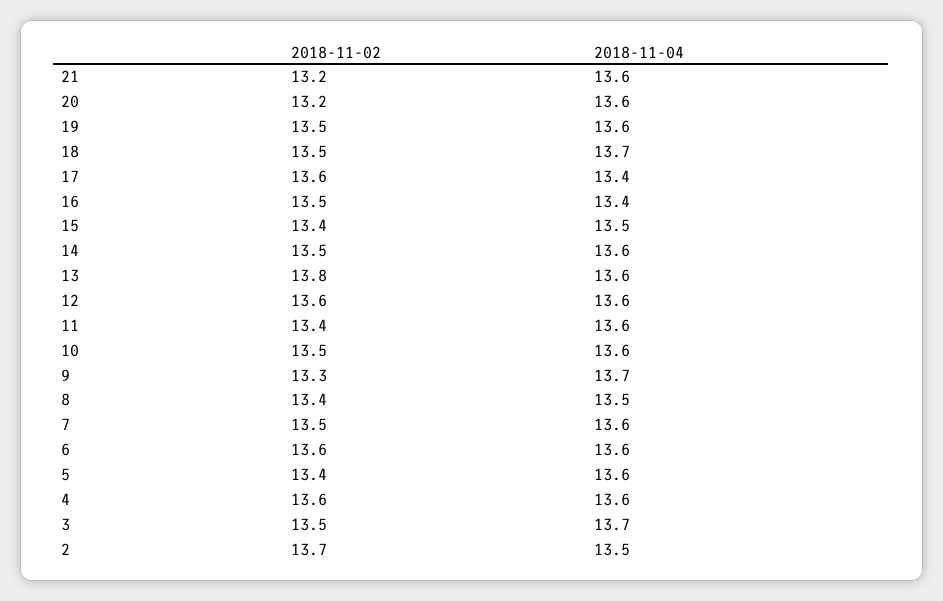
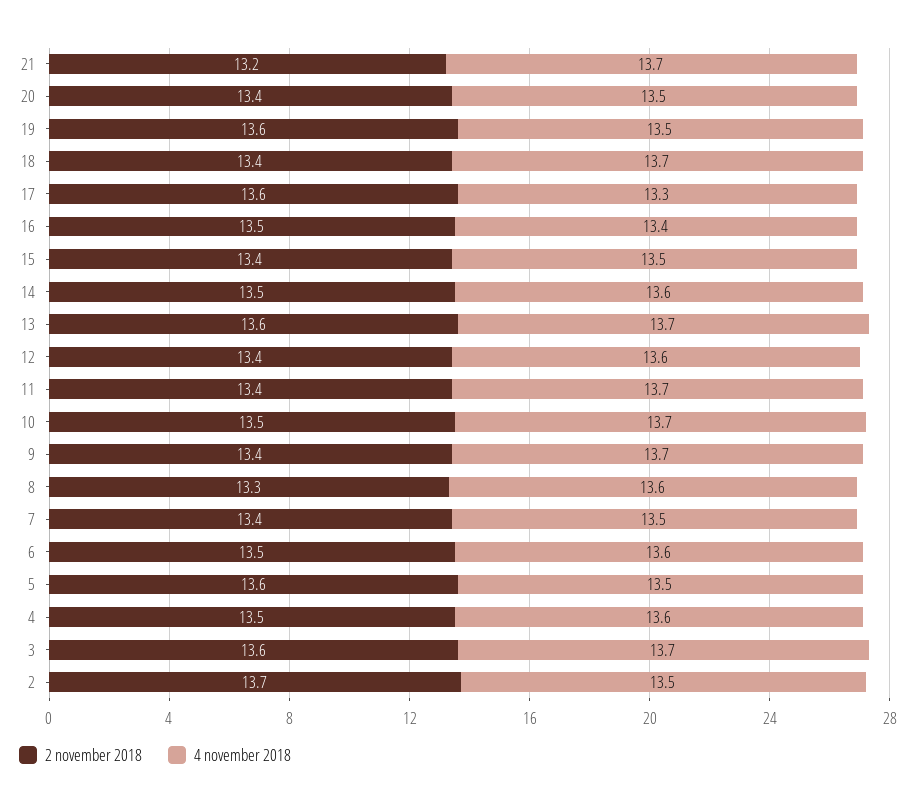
2018-11-04, 21: 13.6 -> 13.7
2018-11-02, 20: 13.2 -> 13.4
2018-11-04, 20: 13.6 -> 13.5
2018-11-02, 19: 13.5 -> 13.6
2018-11-04, 19: 13.6 -> 13.5
2018-11-02, 18: 13.5 -> 13.4
2018-11-04, 17: 13.4 -> 13.3
2018-11-02, 13: 13.8 -> 13.6
2018-11-04, 13: 13.6 -> 13.7
2018-11-02, 12: 13.6 -> 13.4
2018-11-04, 11: 13.6 -> 13.7
2018-11-04, 10: 13.6 -> 13.7
2018-11-02, 9: 13.3 -> 13.4
2018-11-02, 8: 13.4 -> 13.3
2018-11-04, 8: 13.5 -> 13.6
2018-11-02, 7: 13.5 -> 13.4
2018-11-04, 7: 13.6 -> 13.5
2018-11-02, 6: 13.6 -> 13.5
2018-11-02, 5: 13.4 -> 13.6
2018-11-04, 5: 13.6 -> 13.5
2018-11-02, 4: 13.6 -> 13.5
2018-11-02, 3: 13.5 -> 13.6

